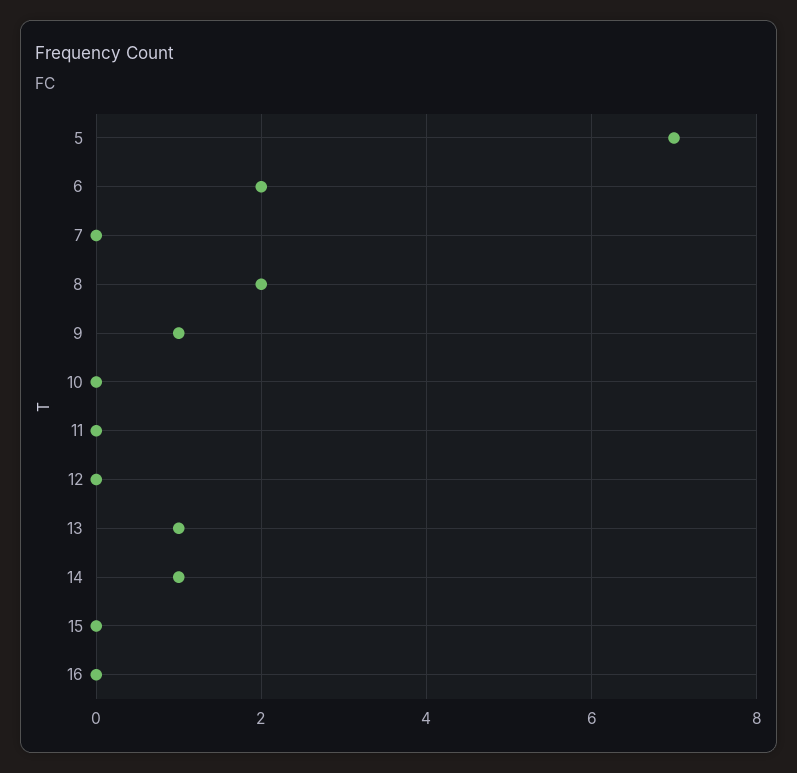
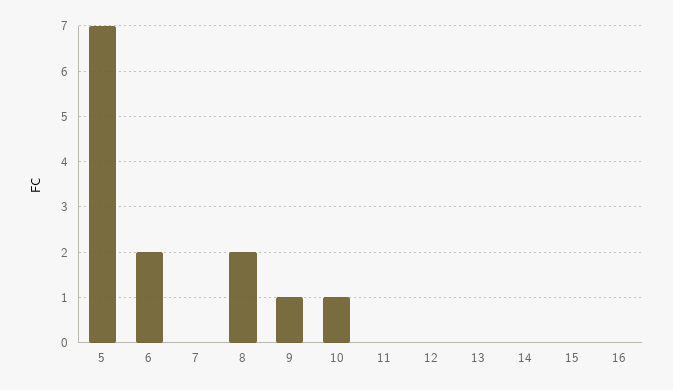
10: 0 -> 1
13: 1 -> 0
14: 1 -> 0

